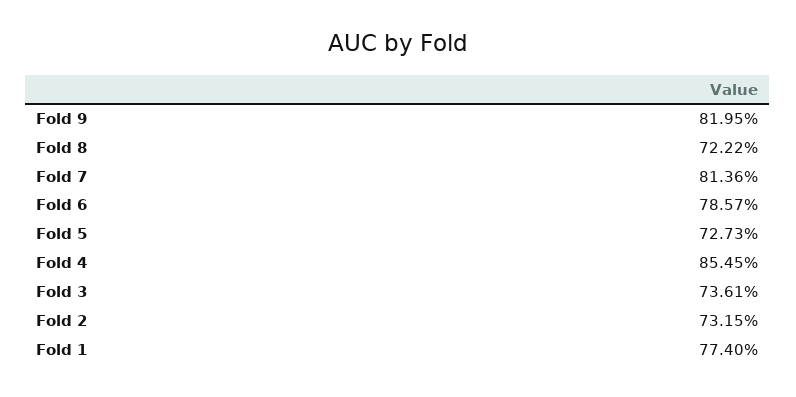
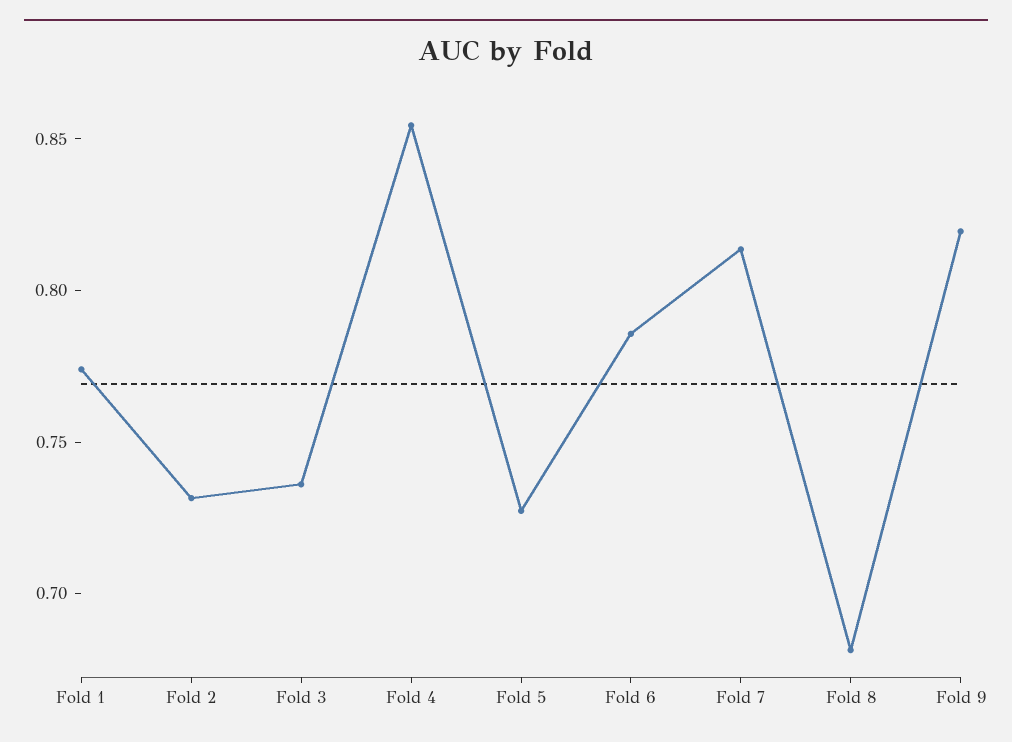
Fold 8: 0.7222 -> 0.68

